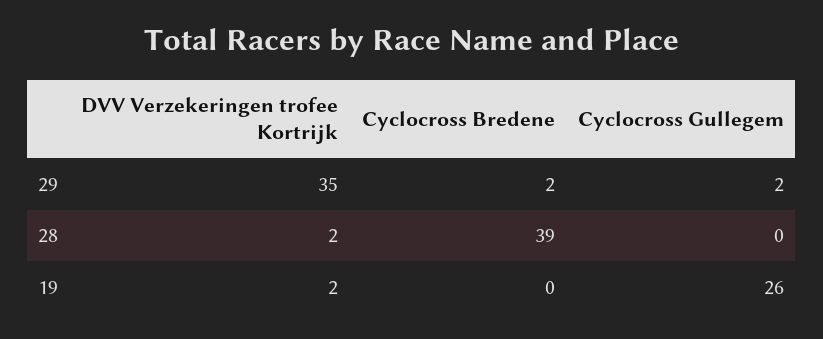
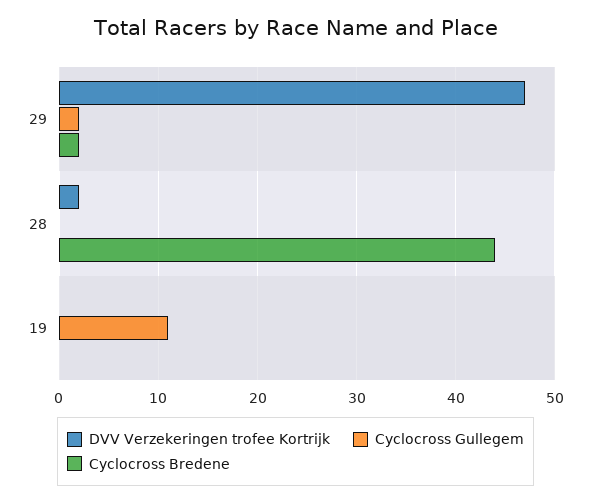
DVV Verzekeringen trofee Kortrijk, 29: 35 -> 47
Cyclocross Bredene, 28: 39 -> 44
DVV Verzekeringen trofee Kortrijk, 19: 2 -> 0
Cyclocross Gullegem, 19: 26 -> 11

